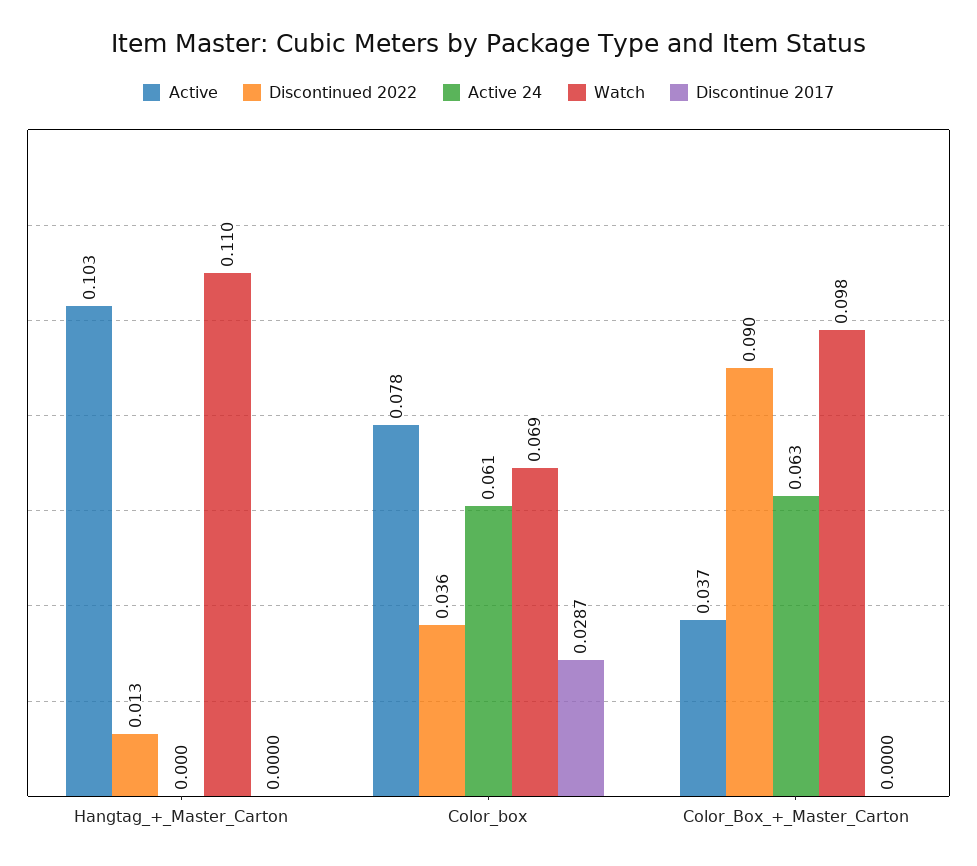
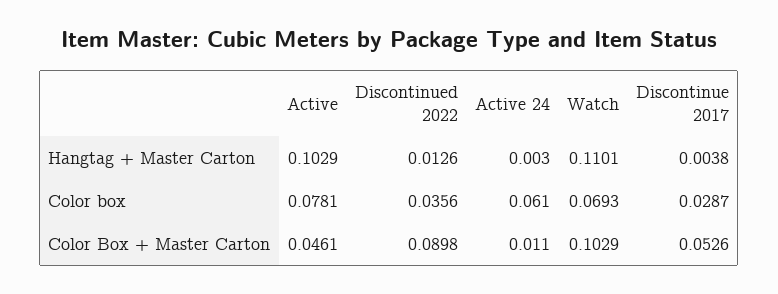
Active 24, Hangtag_+_Master_Carton: 0 -> 0.003
Discontinue 2017, Hangtag_+_Master_Carton: 0 -> 0.0038
Active, Color_Box_+_Master_Carton: 0.037 -> 0.0461
Active 24, Color_Box_+_Master_Carton: 0.063 -> 0.011
Watch, Color_Box_+_Master_Carton: 0.098 -> 0.1029
Discontinue 2017, Color_Box_+_Master_Carton: 0 -> 0.0526

